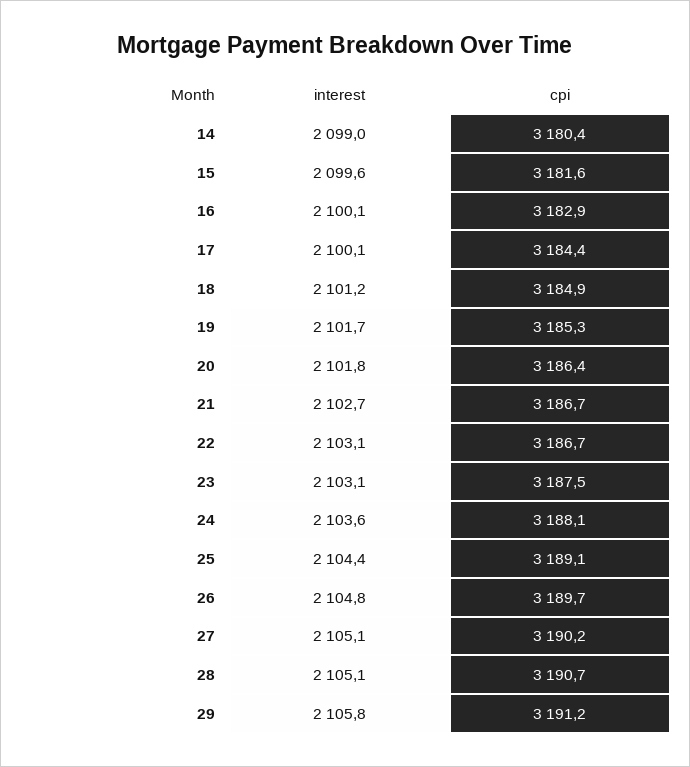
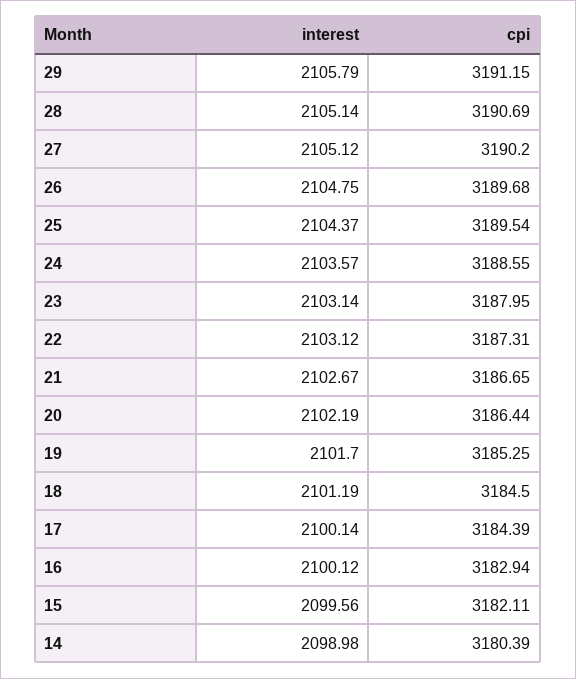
cpi, 15: 3181.6 -> 3182.11
cpi, 18: 3184.9 -> 3184.5
interest, 20: 2101.8 -> 2102.19
cpi, 22: 3186.7 -> 3187.31
cpi, 23: 3187.5 -> 3187.95
cpi, 24: 3188.1 -> 3188.55
cpi, 25: 3189.1 -> 3189.54

